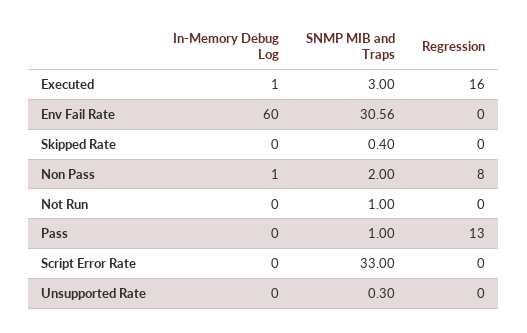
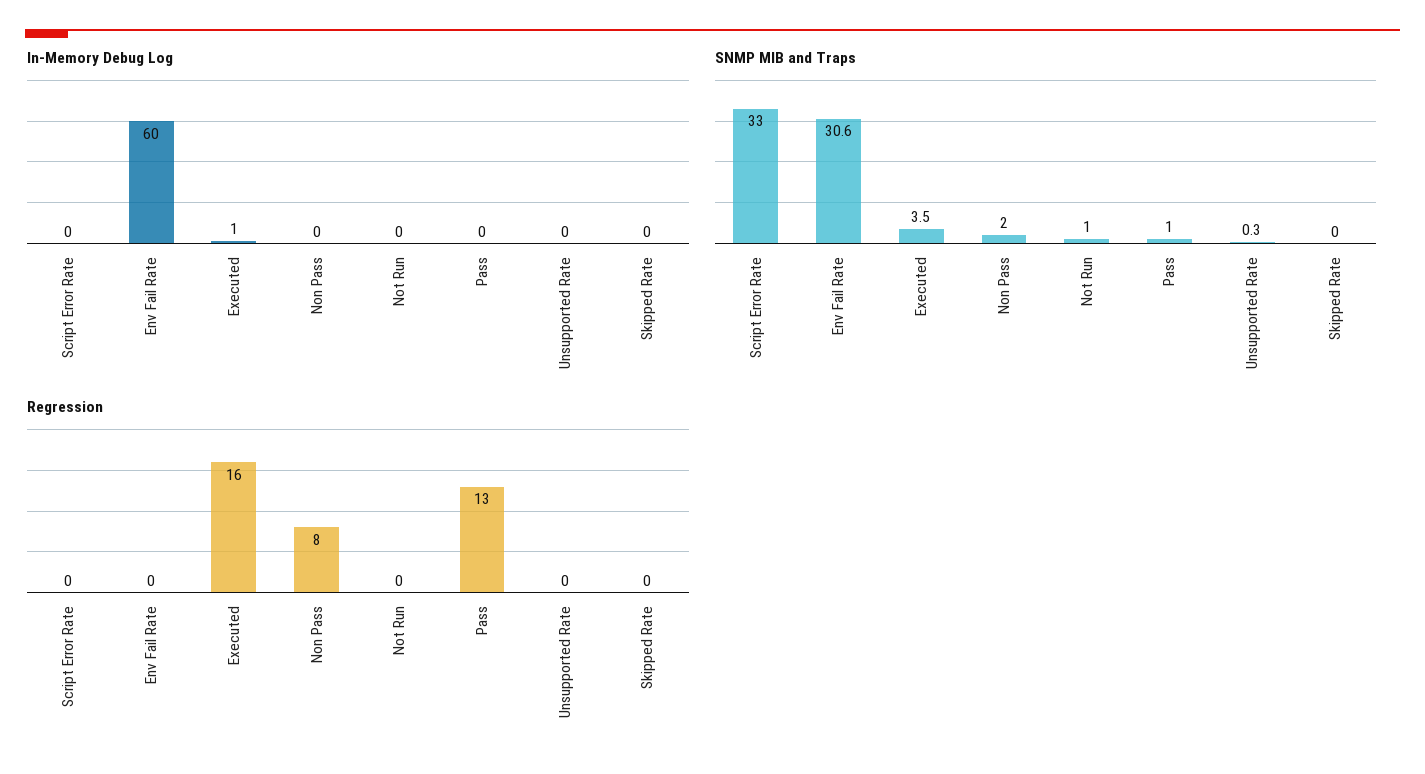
SNMP MIB and Traps, Executed: 3 -> 3.5
SNMP MIB and Traps, Skipped Rate: 0.4 -> 0
In-Memory Debug Log, Non Pass: 1 -> 0

